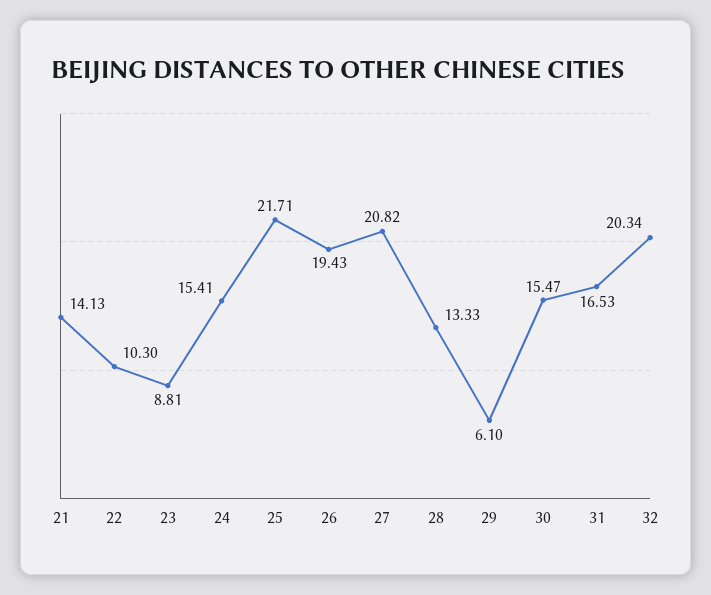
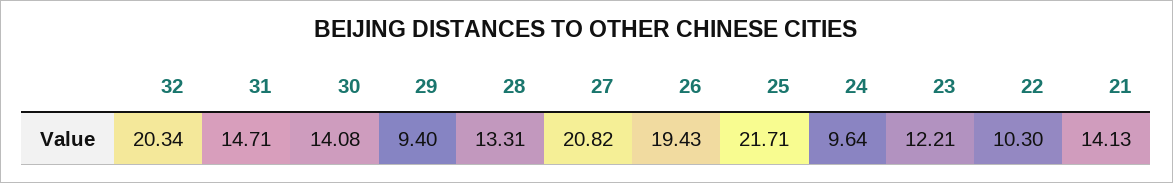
23: 8.81 -> 12.21
24: 15.41 -> 9.64
28: 13.33 -> 13.31
29: 6.1 -> 9.4
30: 15.47 -> 14.08
31: 16.53 -> 14.71

